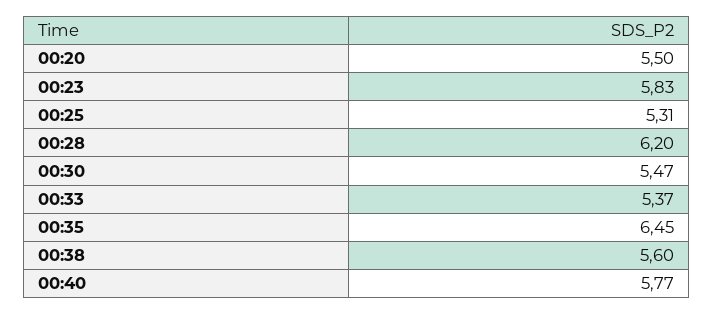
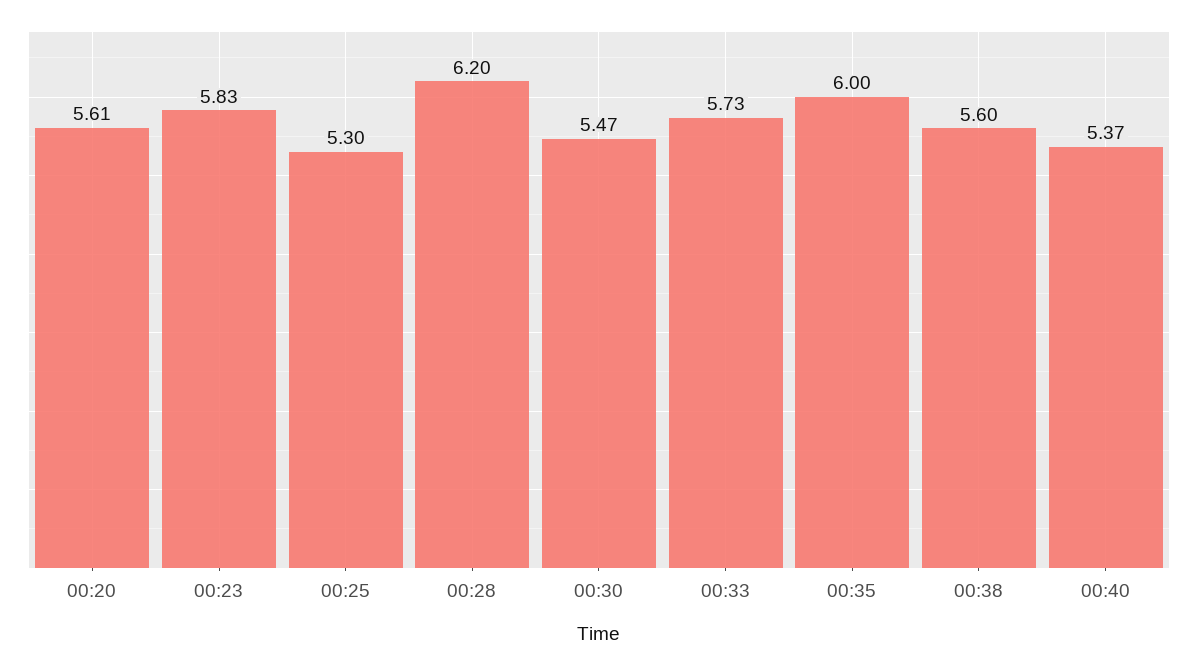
00:20: 5.5 -> 5.61
00:25: 5.31 -> 5.3
00:33: 5.37 -> 5.73
00:35: 6.45 -> 6
00:40: 5.77 -> 5.37

